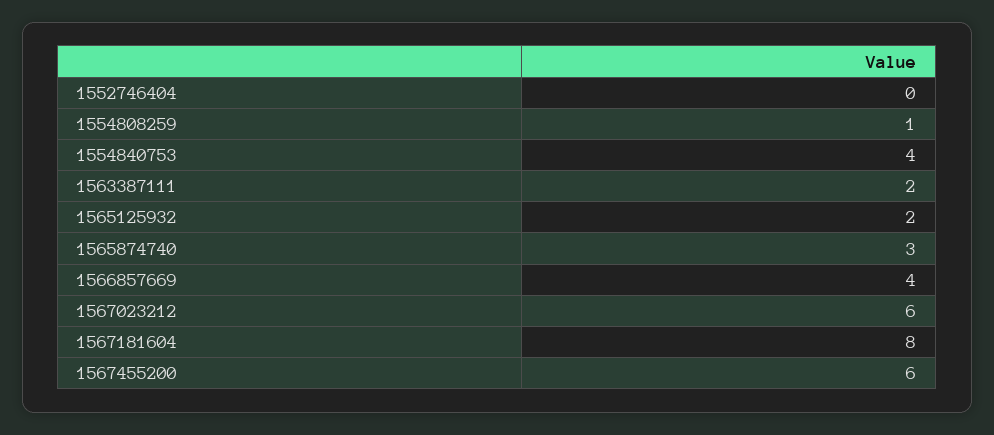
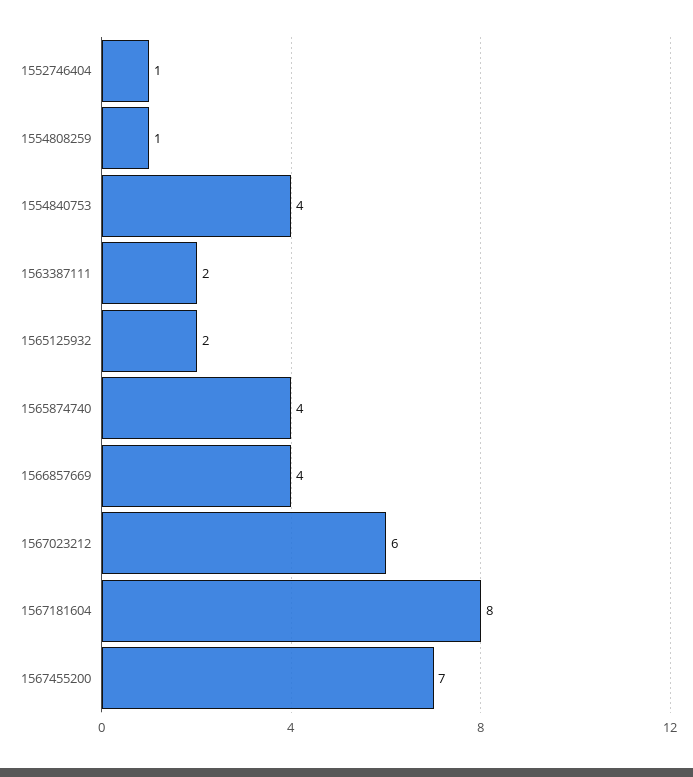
1552746404: 0 -> 1
1565874740: 3 -> 4
1567455200: 6 -> 7

